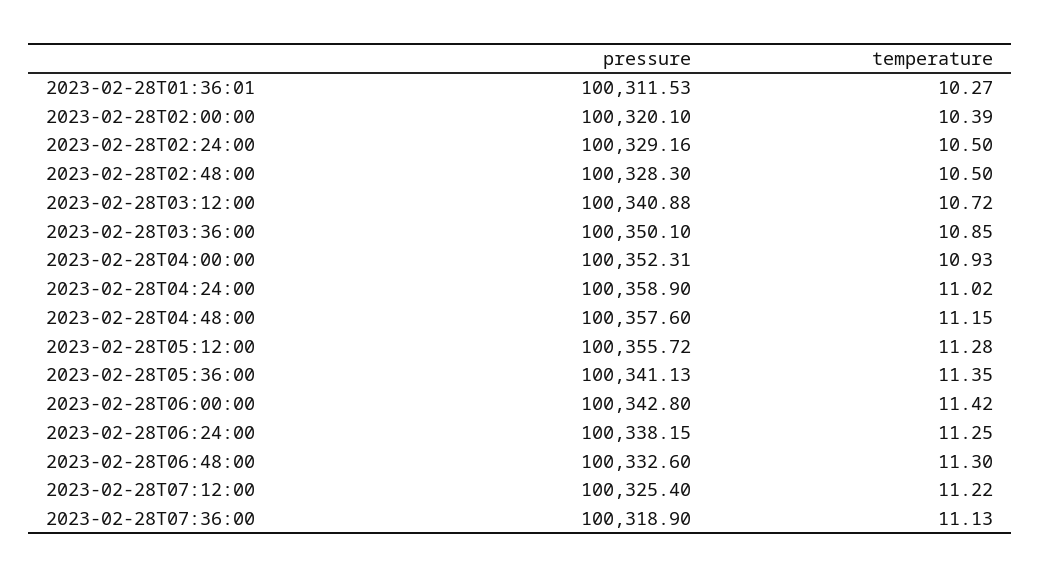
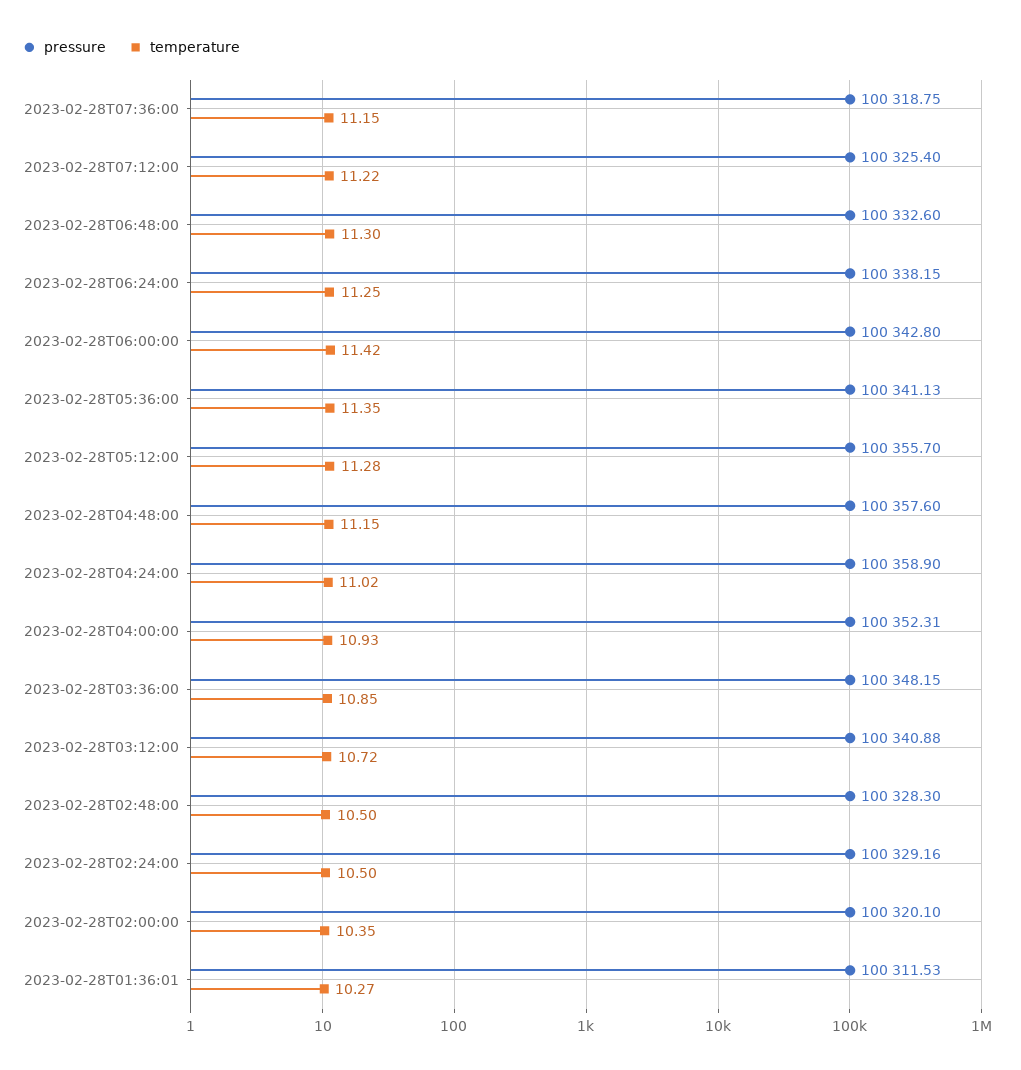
temperature, 2023-02-28T02:00:00: 10.39 -> 10.35
pressure, 2023-02-28T03:36:00: 100350.1 -> 100348.15
pressure, 2023-02-28T05:12:00: 100355.72 -> 100355.7
pressure, 2023-02-28T07:36:00: 100318.9 -> 100318.75
temperature, 2023-02-28T07:36:00: 11.13 -> 11.15

